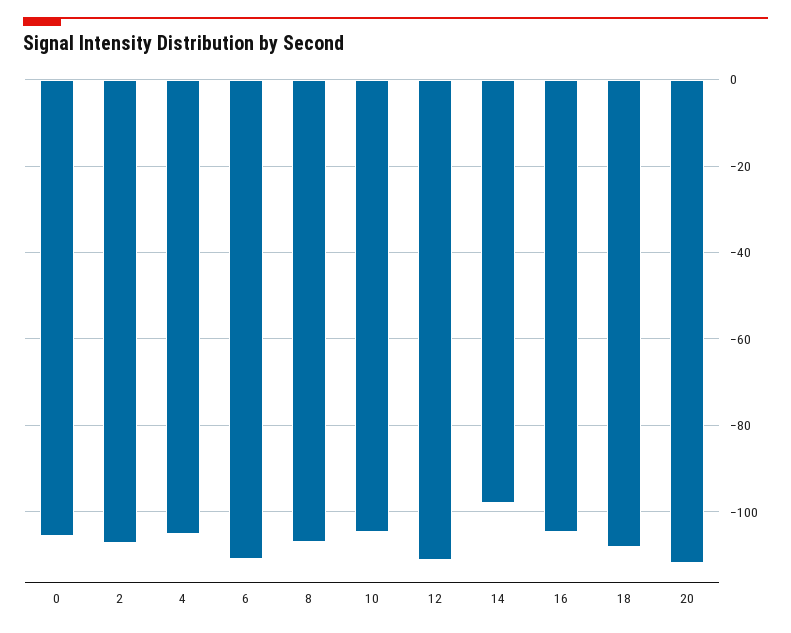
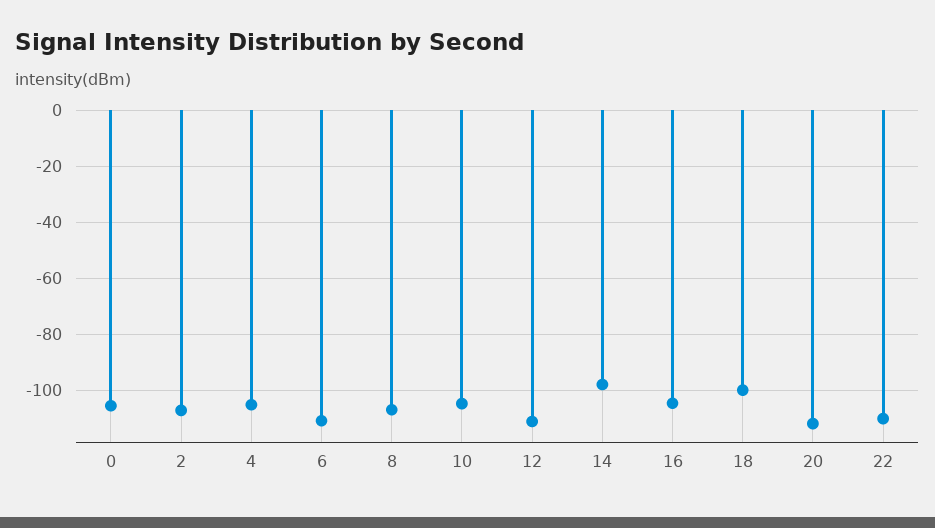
18: -108 -> -100
22: none -> -110

